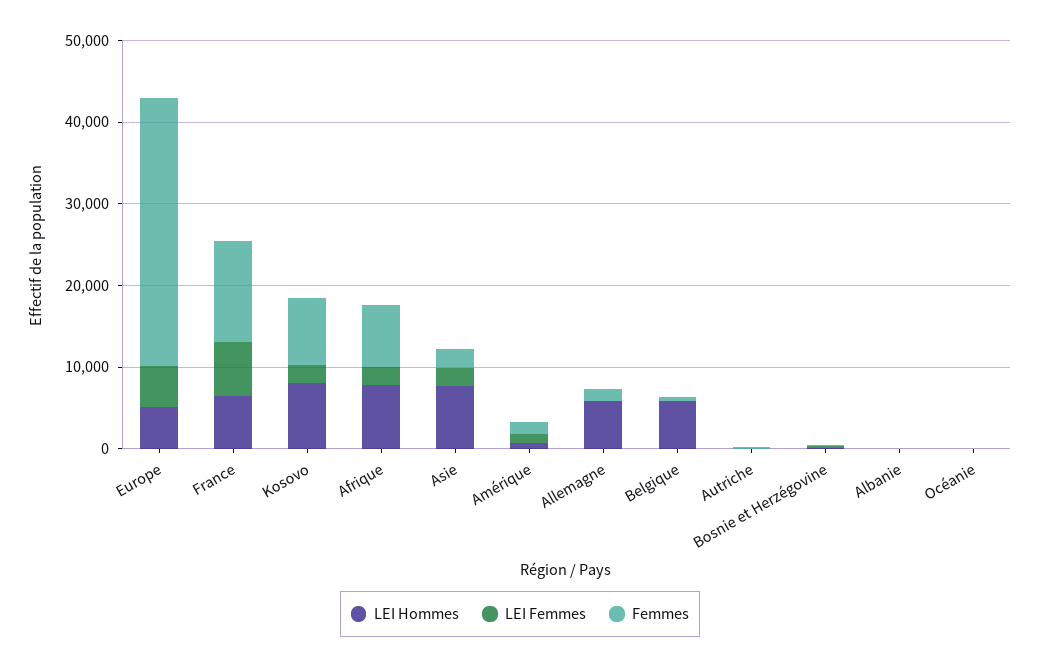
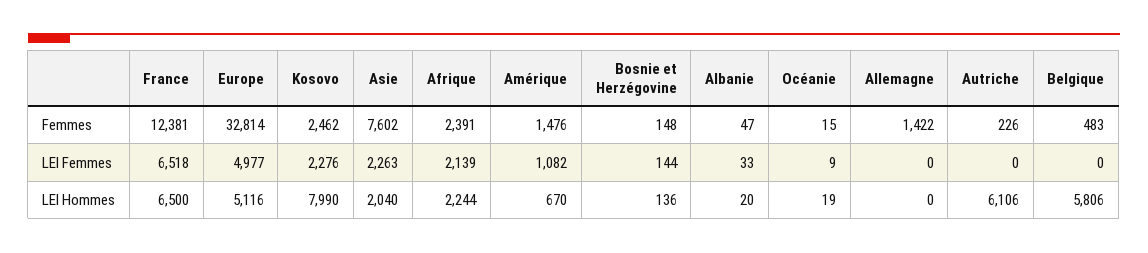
Femmes, Kosovo: 8000 -> 2462
LEI Hommes, Afrique: 8000 -> 2244
Femmes, Afrique: 8000 -> 2391
LEI Hommes, Asie: 8000 -> 2040
Femmes, Asie: 2000 -> 7602
LEI Hommes, Allemagne: 6000 -> 0
LEI Hommes, Autriche: 0 -> 6106

